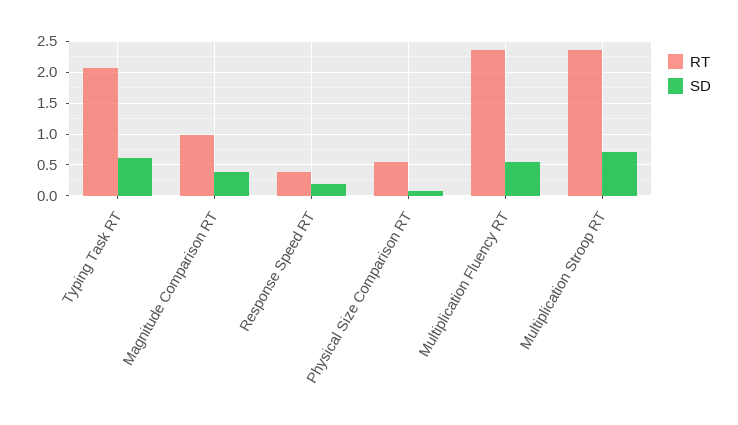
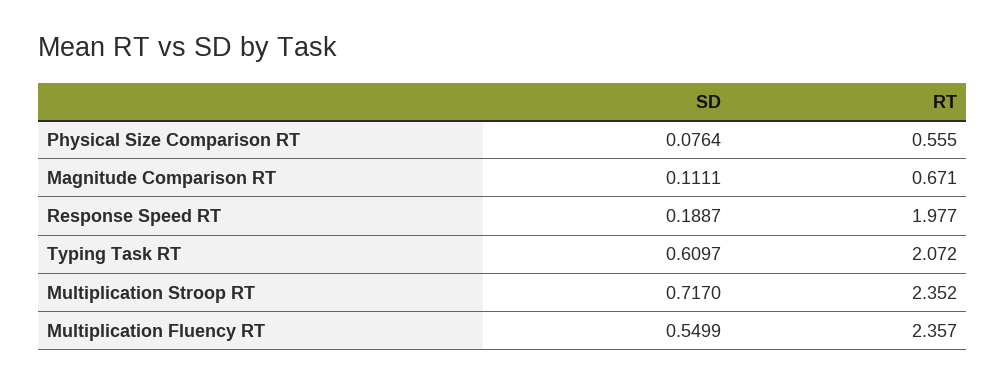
RT, Magnitude Comparison RT: 1 -> 0.671
SD, Magnitude Comparison RT: 0.4 -> 0.1111
RT, Response Speed RT: 0.4 -> 1.977

